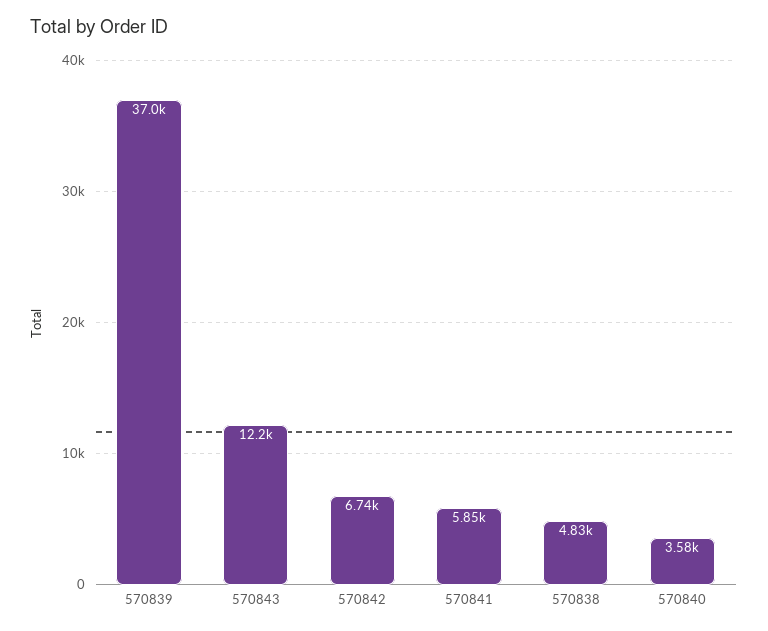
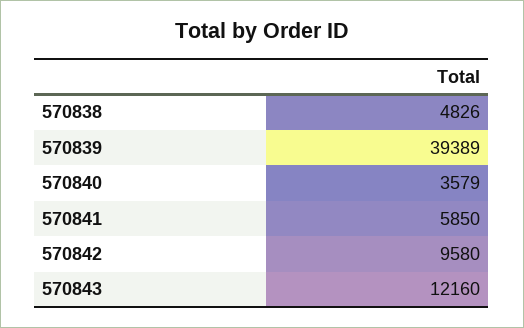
570839: 37000 -> 39389
570842: 6740 -> 9580

